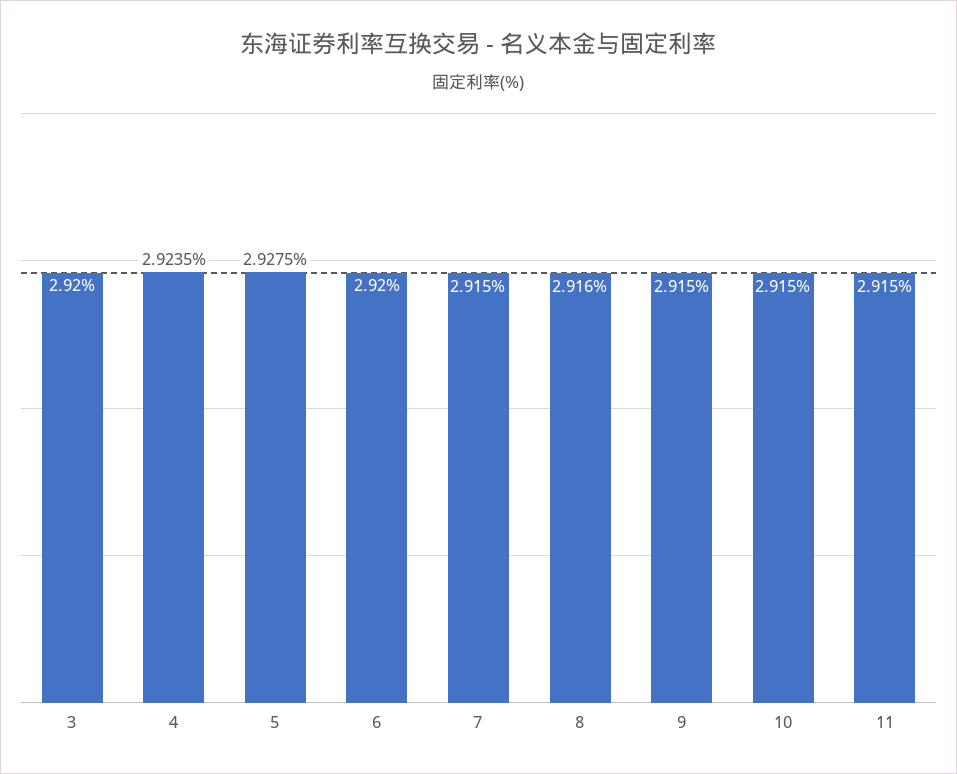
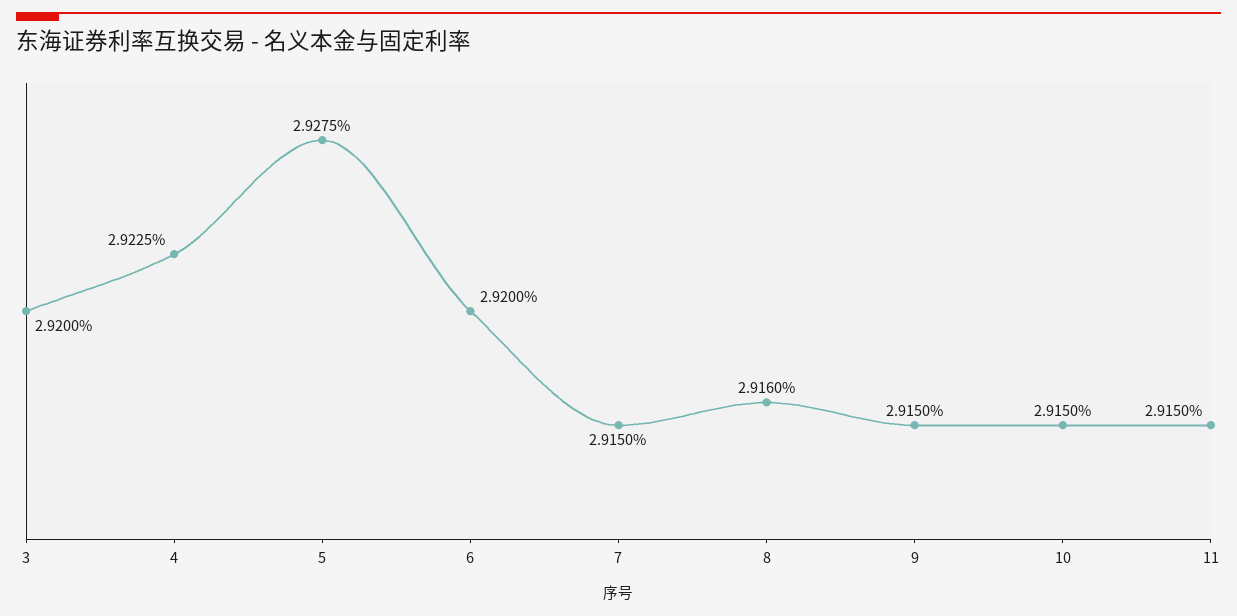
4: 2.9235 -> 2.9225

